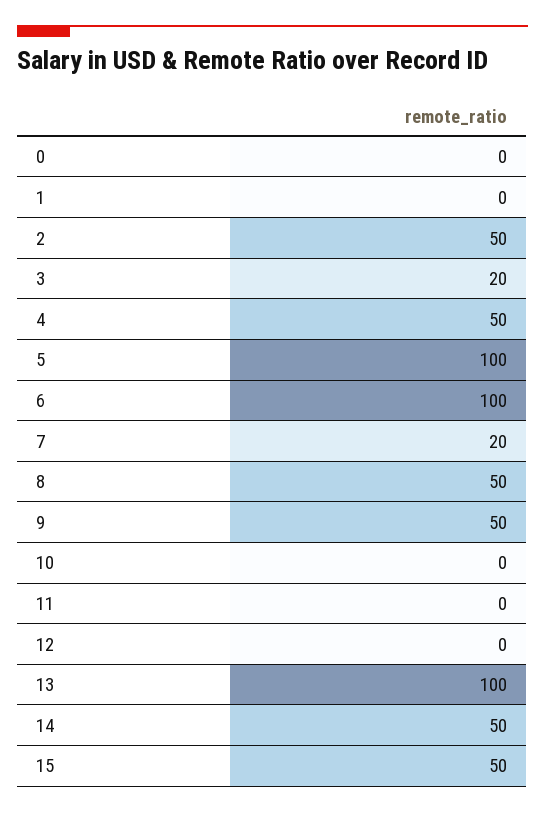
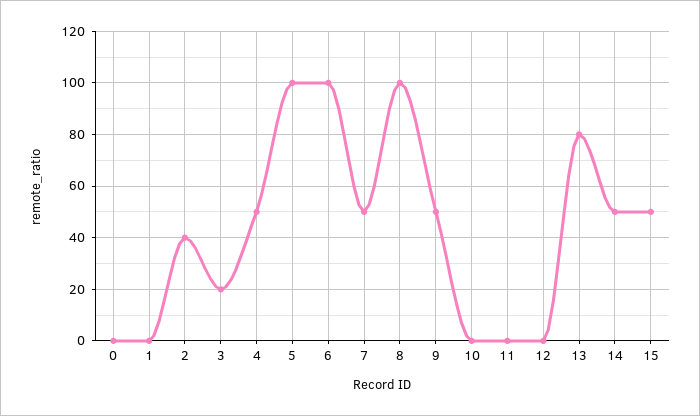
2: 50 -> 40
7: 20 -> 50
8: 50 -> 100
13: 100 -> 80

